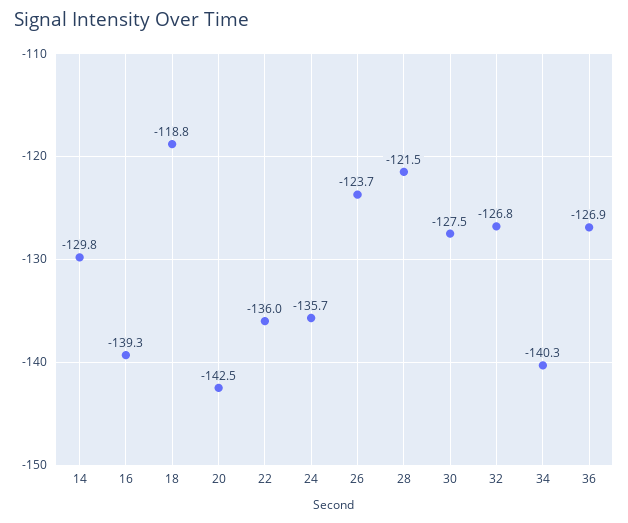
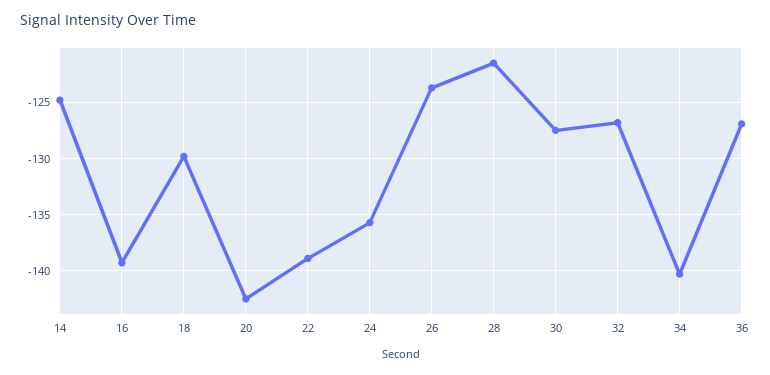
14: -129.8 -> -125
18: -118.8 -> -130
22: -136 -> -139

